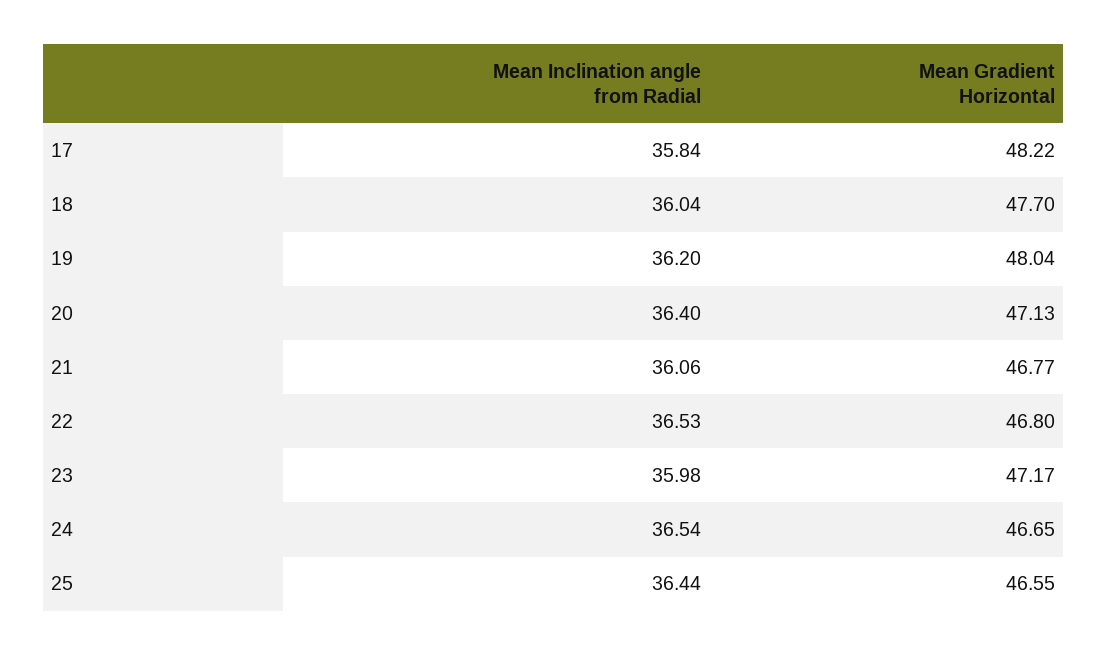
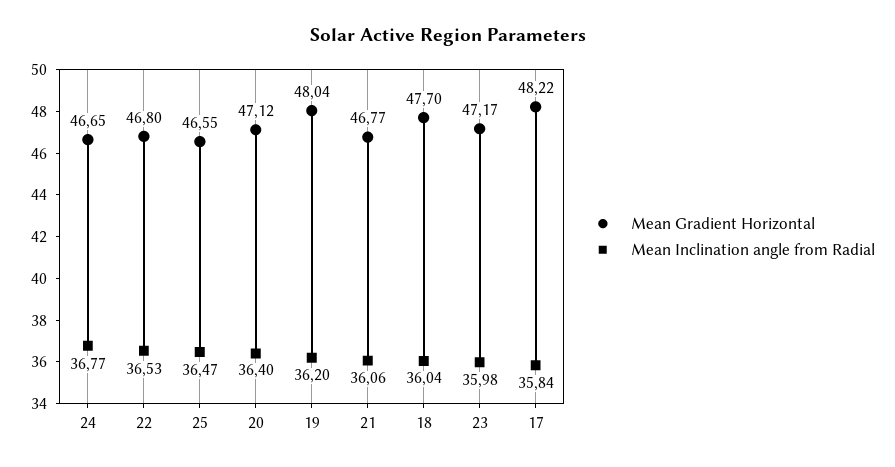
Mean Gradient Horizontal, 20: 47.13 -> 47.12
Mean Inclination angle from Radial, 24: 36.54 -> 36.77
Mean Inclination angle from Radial, 25: 36.44 -> 36.47

